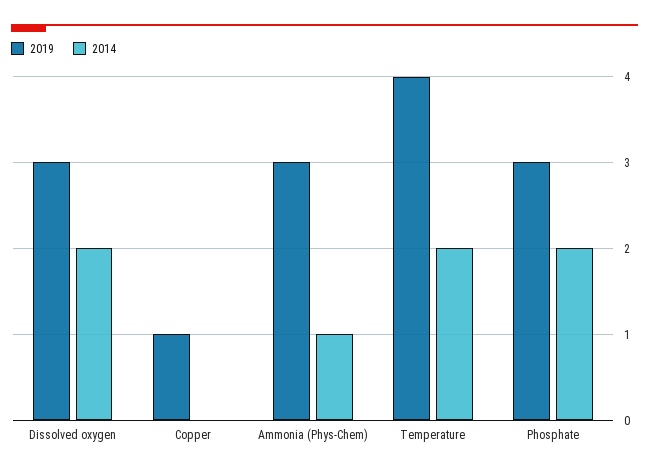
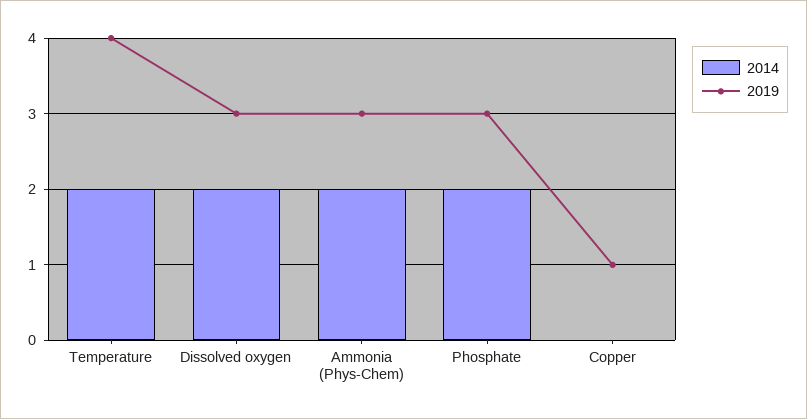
2014, Ammonia (Phys-Chem): 1 -> 2

